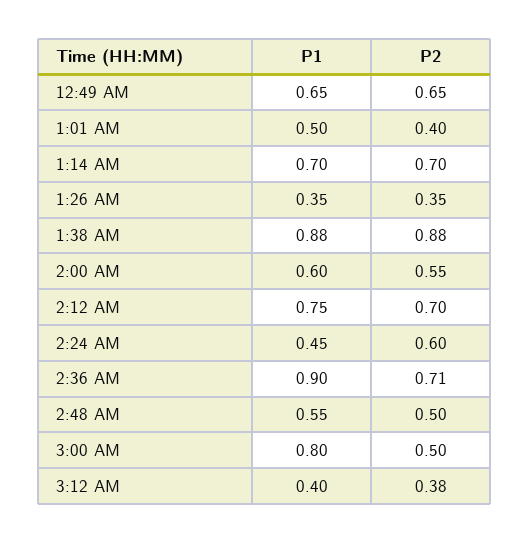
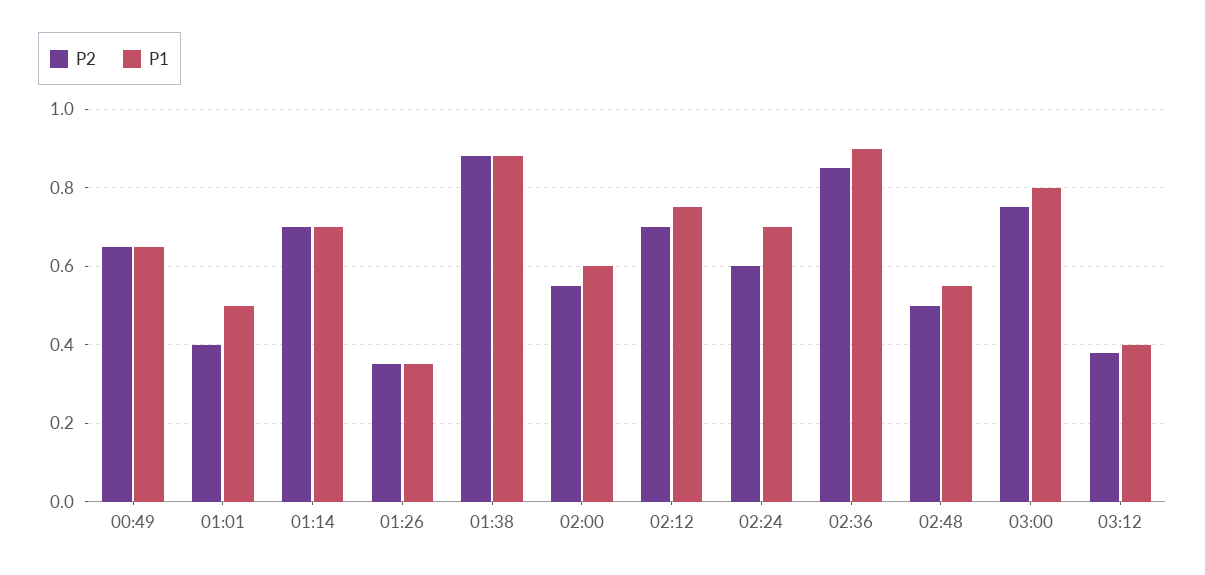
P1, 2:24 AM: 0.45 -> 0.7
P2, 2:36 AM: 0.71 -> 0.85
P2, 3:00 AM: 0.5 -> 0.75

